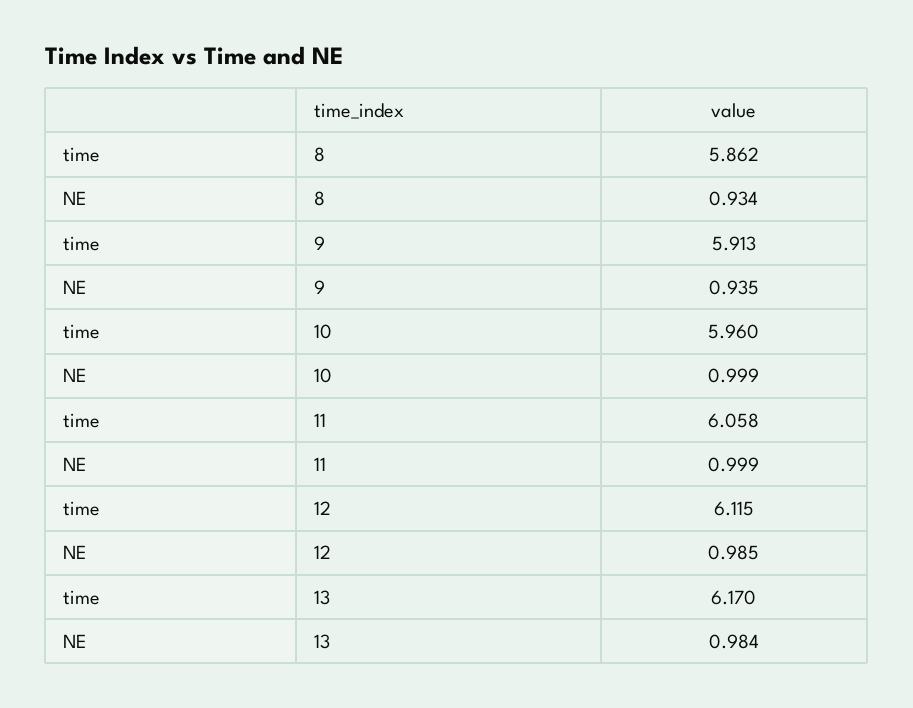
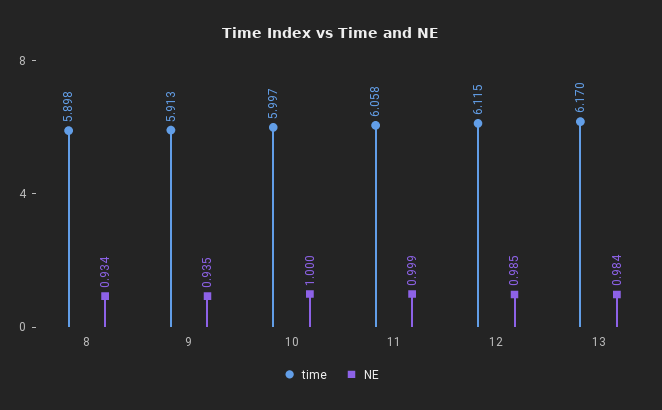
time, 8: 5.862 -> 5.898
time, 10: 5.96 -> 5.997
NE, 10: 0.999 -> 1

